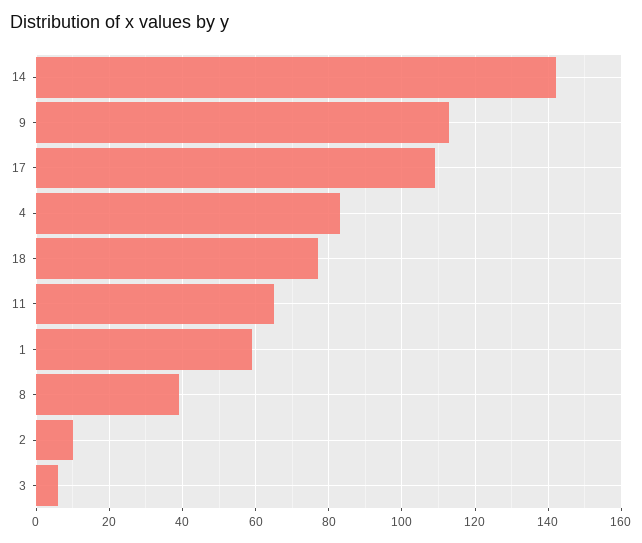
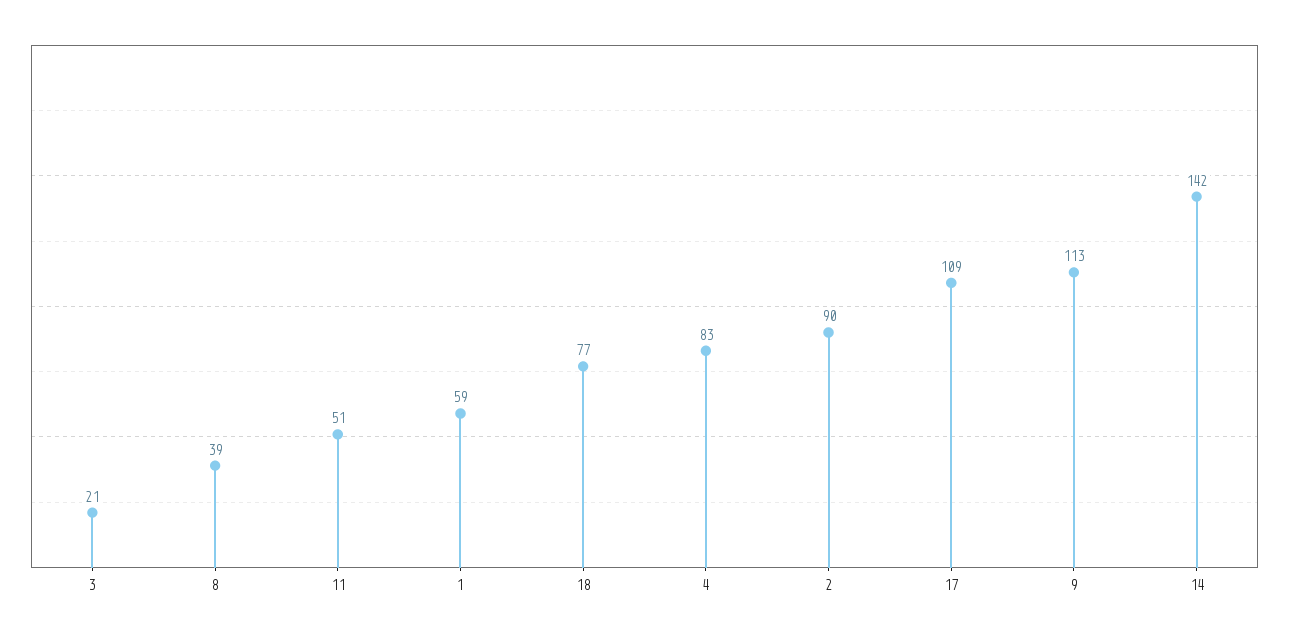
11: 65 -> 51
2: 10 -> 90
3: 5 -> 21

